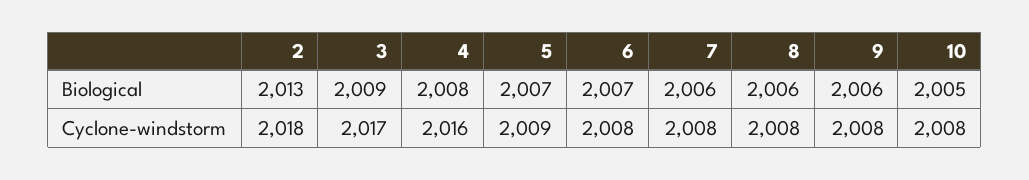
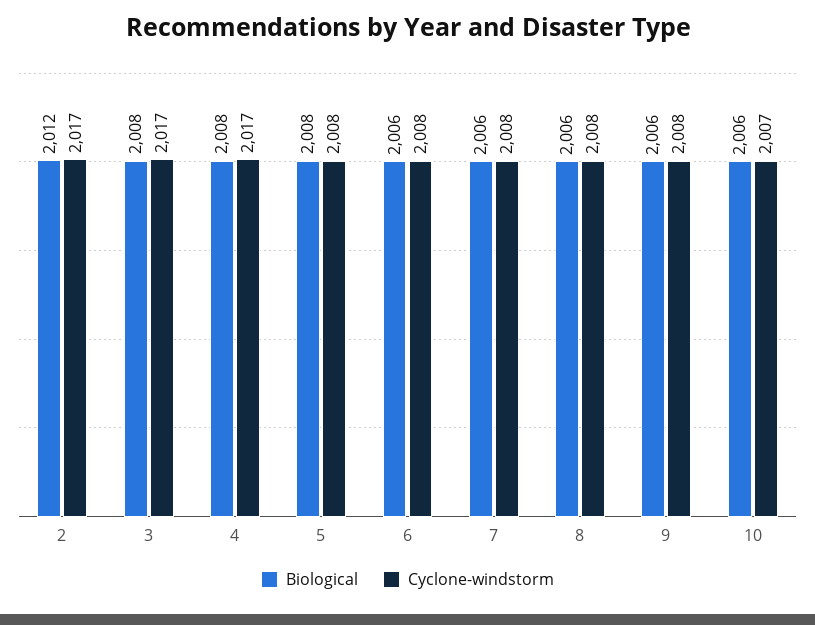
Biological, 2: 2013 -> 2012
Biological, 3: 2009 -> 2008
Biological, 5: 2007 -> 2008
Biological, 6: 2007 -> 2006
Biological, 10: 2005 -> 2006
Cyclone-windstorm, 2: 2018 -> 2017
Cyclone-windstorm, 4: 2016 -> 2017
Cyclone-windstorm, 5: 2009 -> 2008
Cyclone-windstorm, 10: 2008 -> 2007

